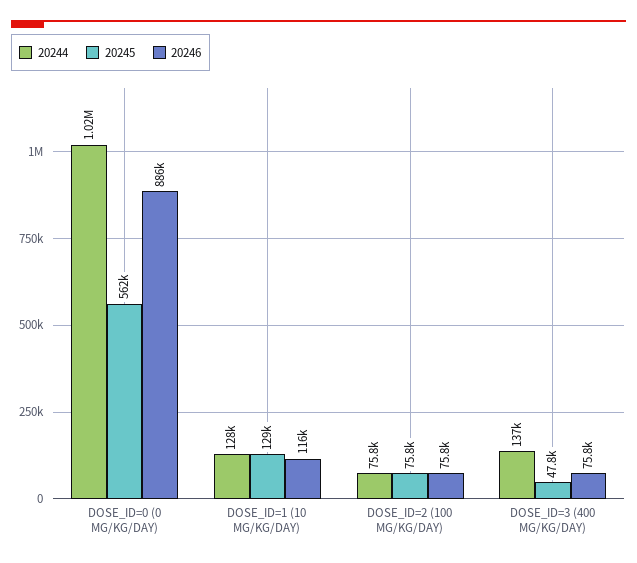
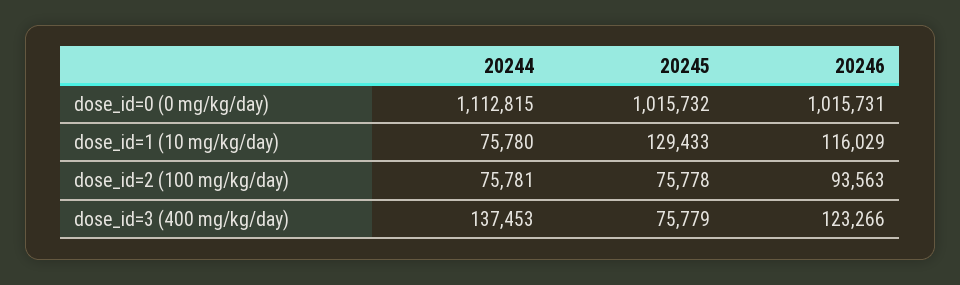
20244, DOSE_ID=0 (0 MG/KG/DAY): 1020000 -> 1112815
20245, DOSE_ID=0 (0 MG/KG/DAY): 562000 -> 1015732
20246, DOSE_ID=0 (0 MG/KG/DAY): 886000 -> 1015731
20244, DOSE_ID=1 (10 MG/KG/DAY): 128000 -> 75780
20246, DOSE_ID=2 (100 MG/KG/DAY): 75800 -> 93563
20245, DOSE_ID=3 (400 MG/KG/DAY): 47800 -> 75779
20246, DOSE_ID=3 (400 MG/KG/DAY): 75800 -> 123266

